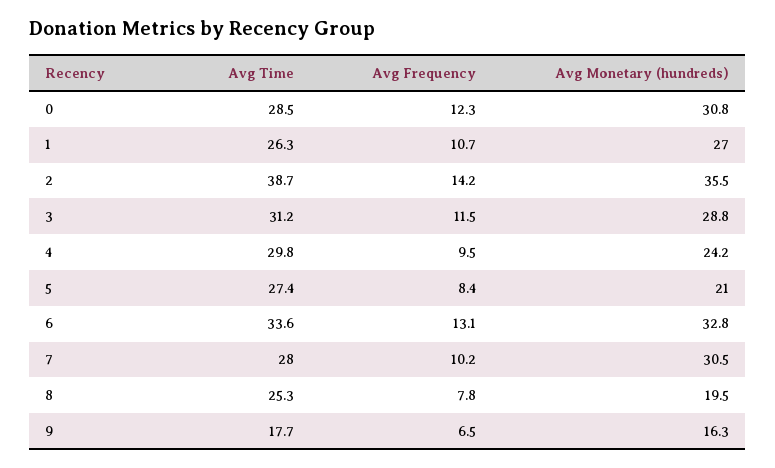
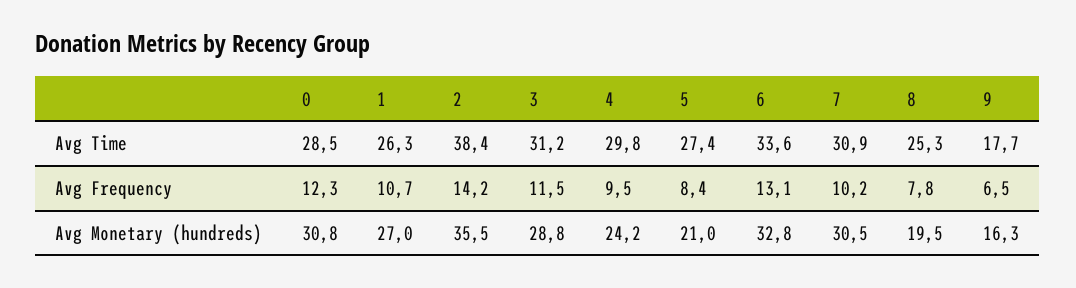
Avg Time, 2: 38.7 -> 38.4
Avg Time, 7: 28 -> 30.9

